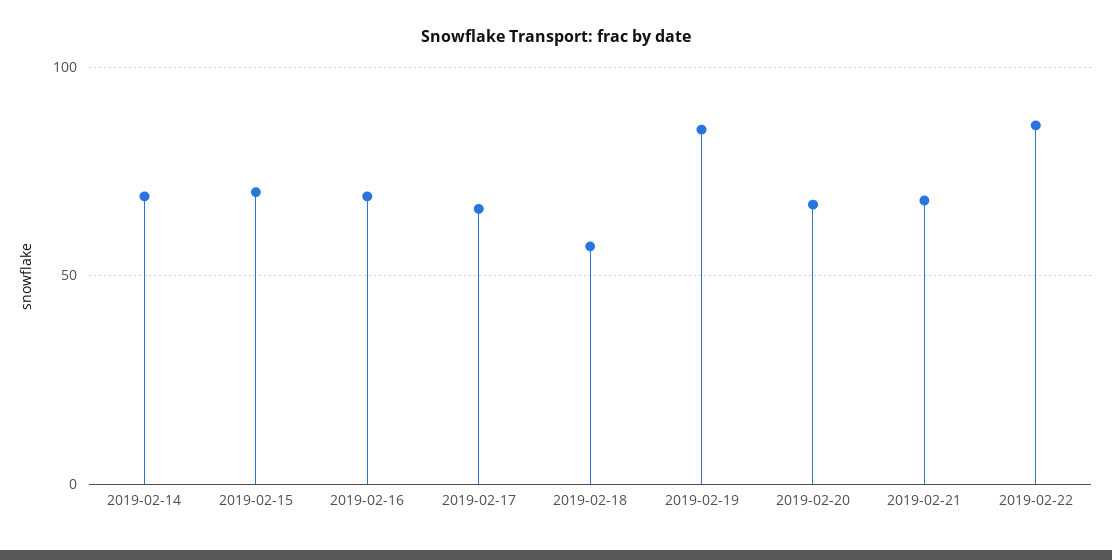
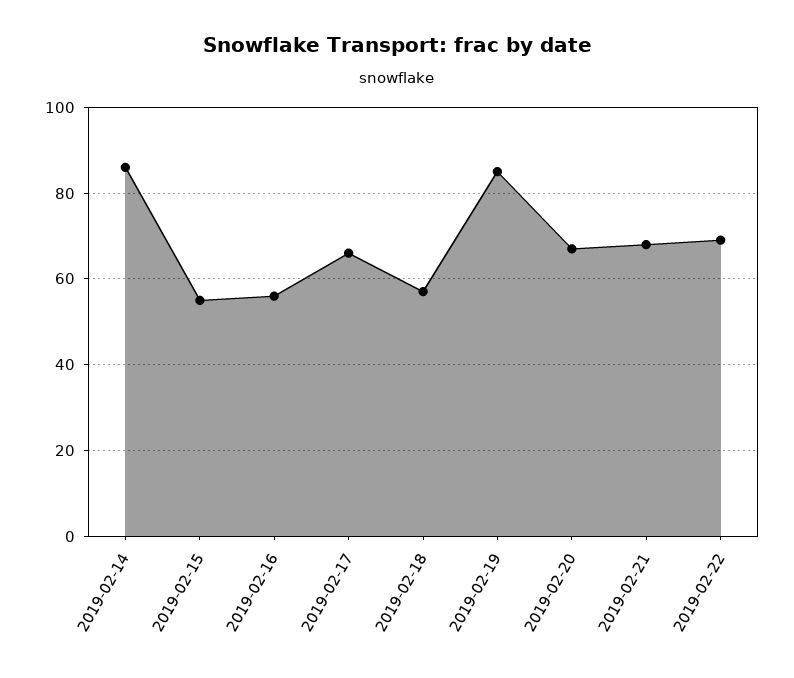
2019-02-14: 70 -> 85
2019-02-15: 70 -> 55
2019-02-16: 70 -> 55
2019-02-22: 85 -> 70

